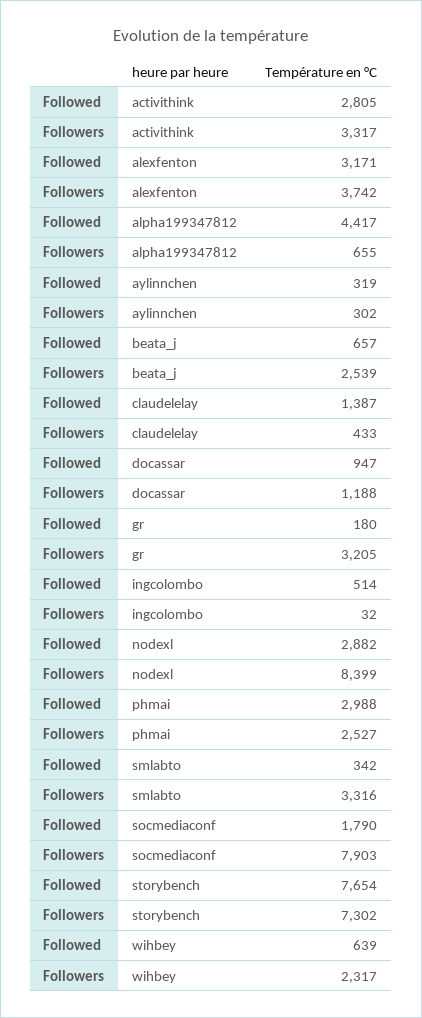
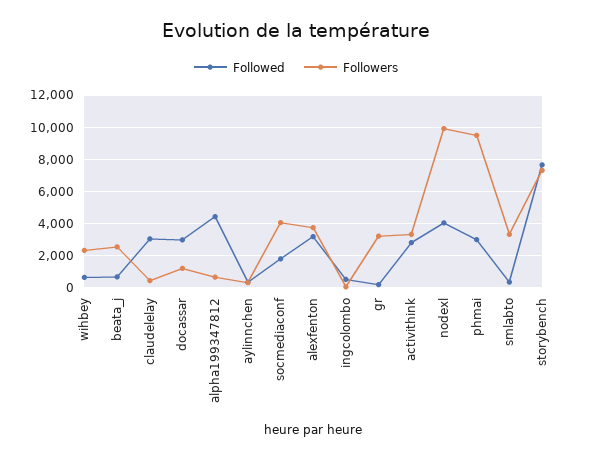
Followed, claudelelay: 1387 -> 3000
Followed, docassar: 947 -> 3000
Followed, nodexl: 2882 -> 4000
Followers, nodexl: 8399 -> 10000
Followers, phmai: 2527 -> 9500
Followers, socmediaconf: 7903 -> 4000

